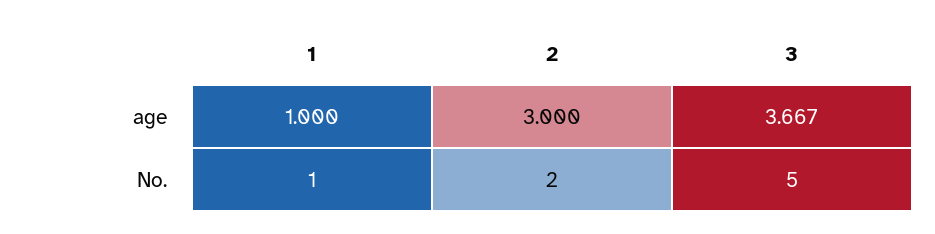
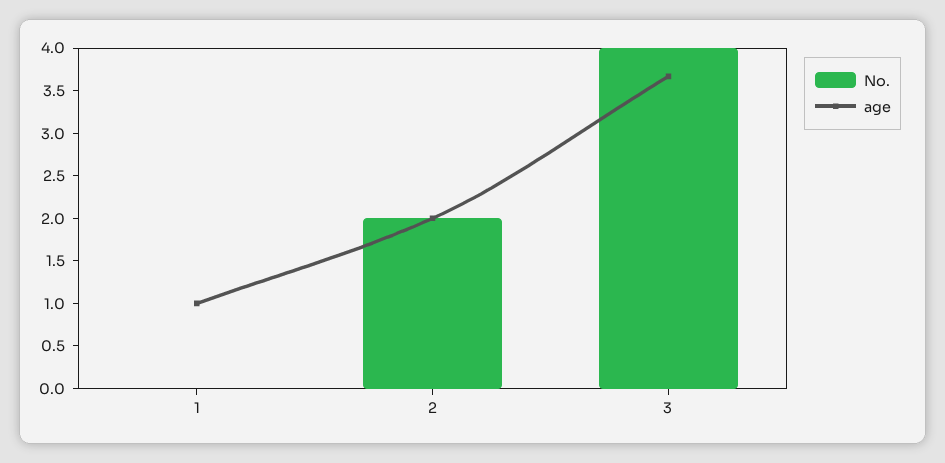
age, 2: 3 -> 2
No., 1: 1 -> 0
No., 3: 5 -> 4

